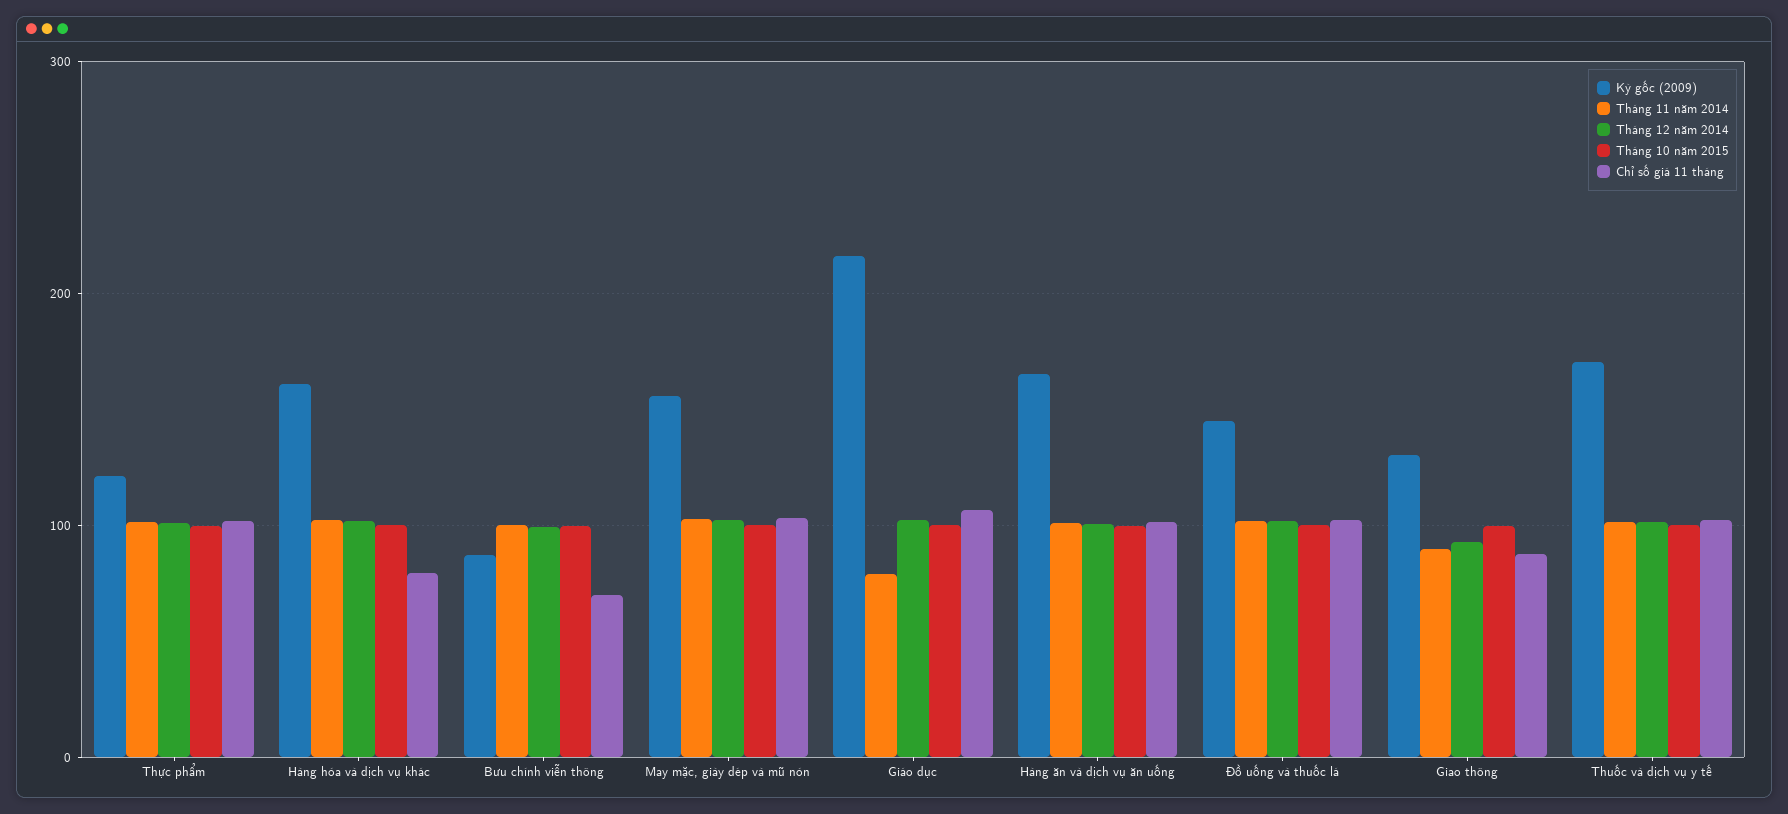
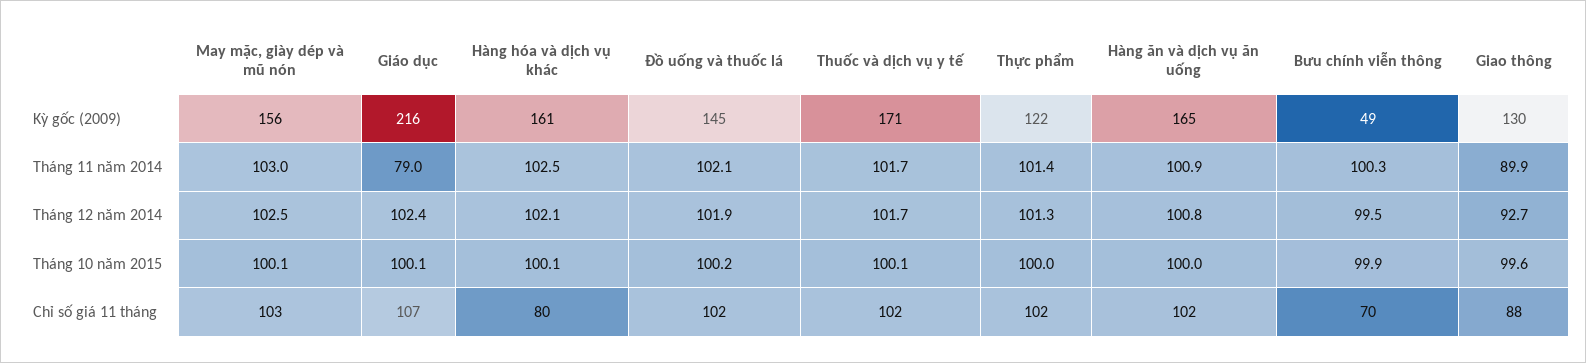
Kỳ gốc (2009), Bưu chính viễn thông: 90 -> 49

